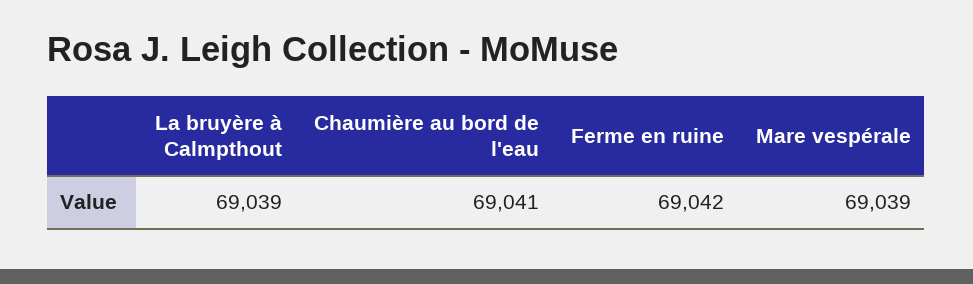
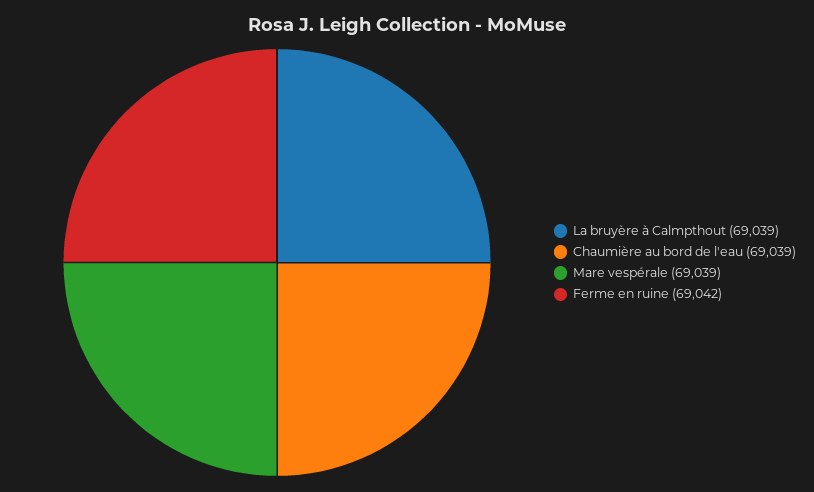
Chaumière au bord de l'eau: 69041 -> 69039

